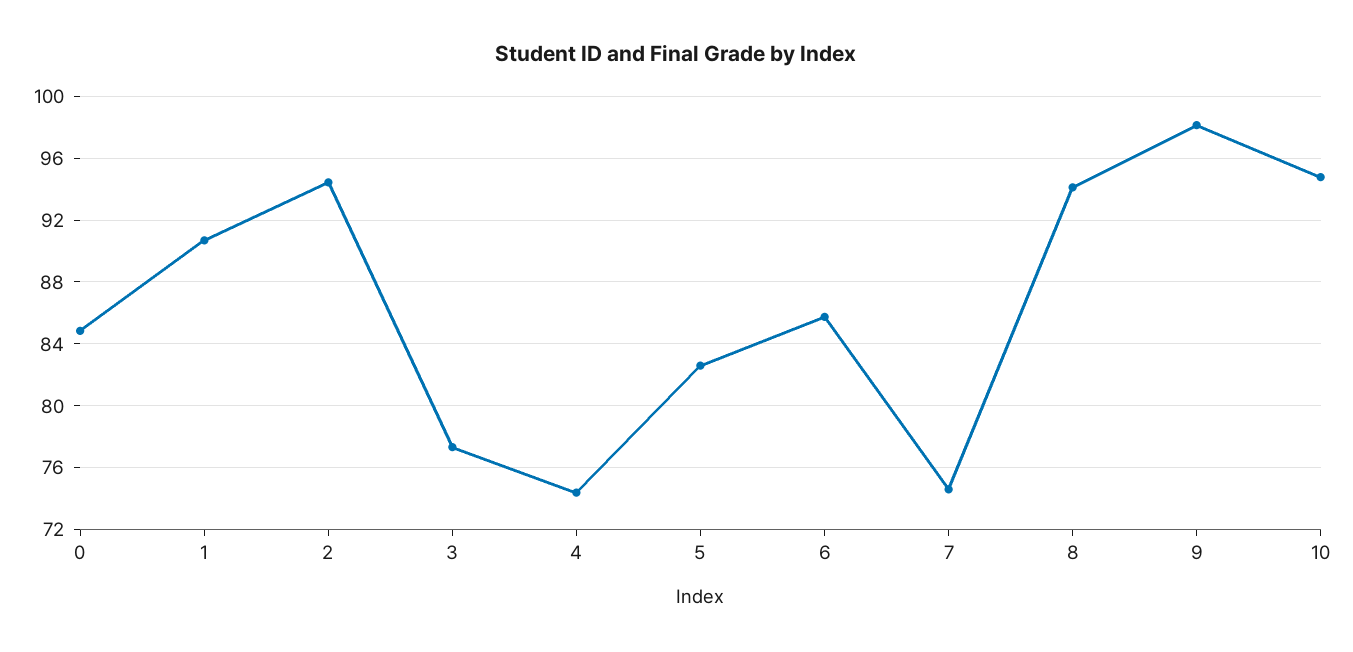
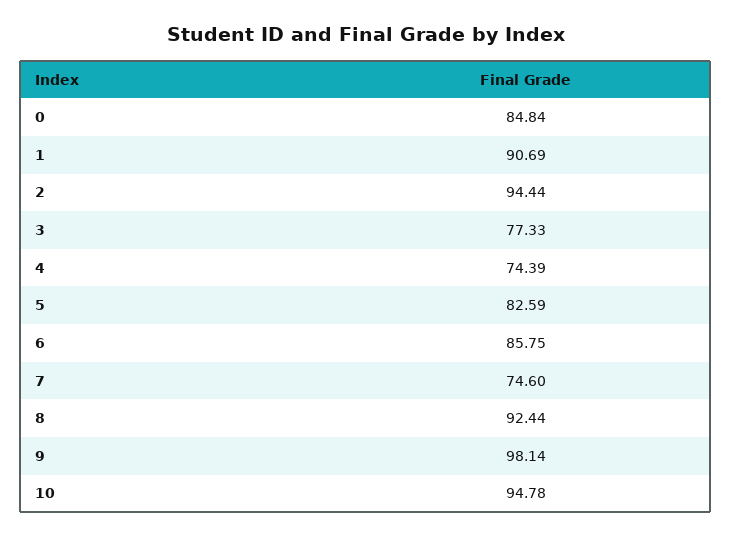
8: 94 -> 92.44

